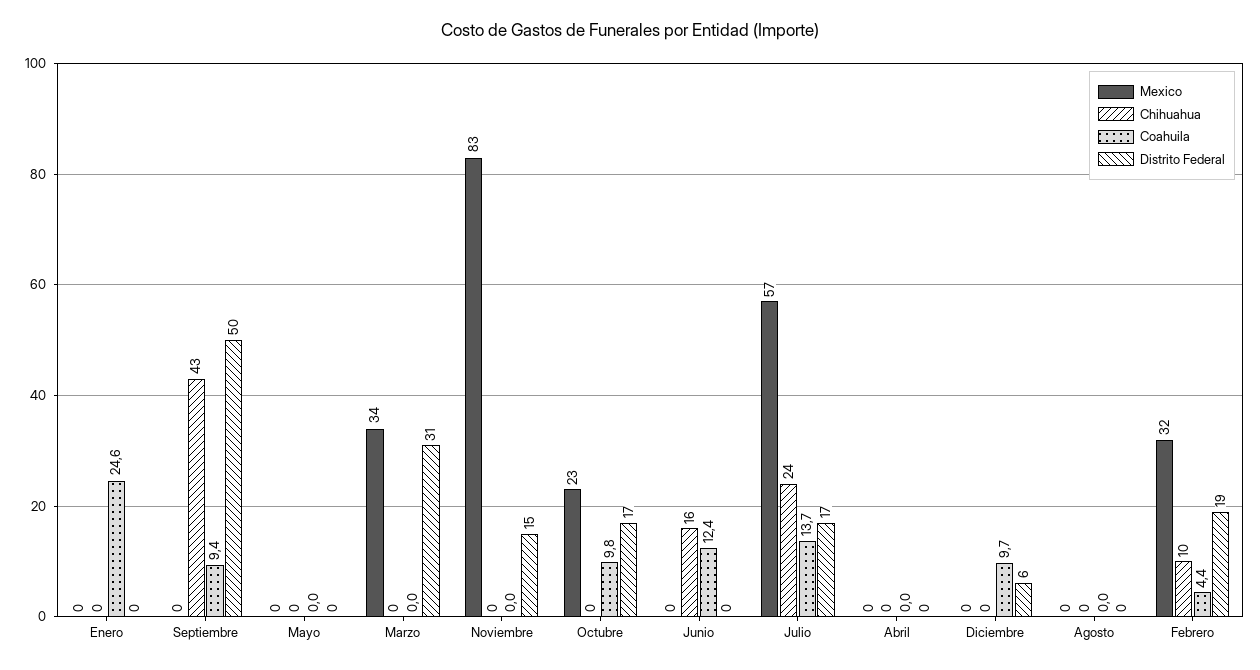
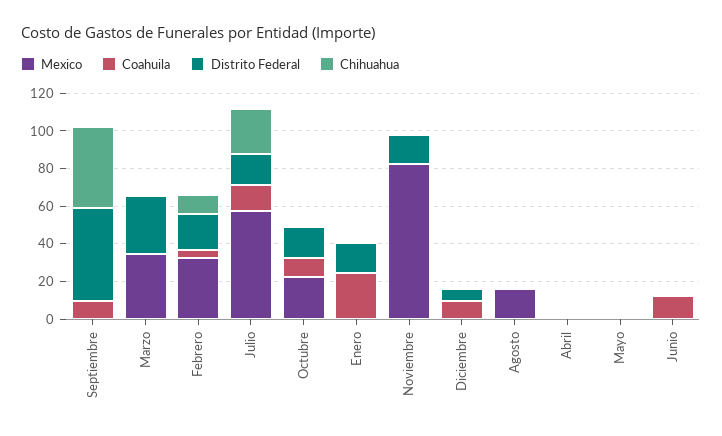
Distrito Federal, Enero: 0 -> 15
Chihuahua, Junio: 16 -> 0
Mexico, Agosto: 0 -> 15

